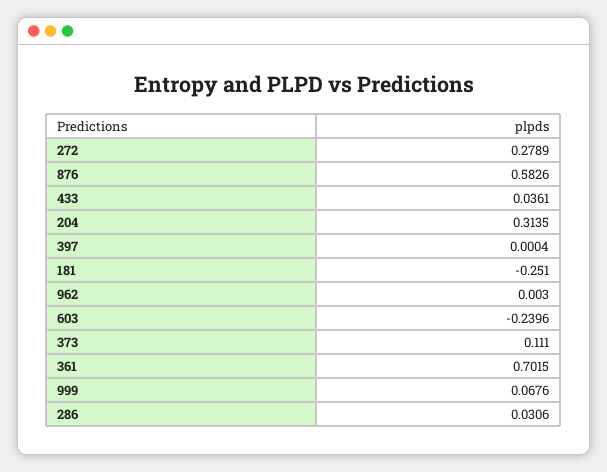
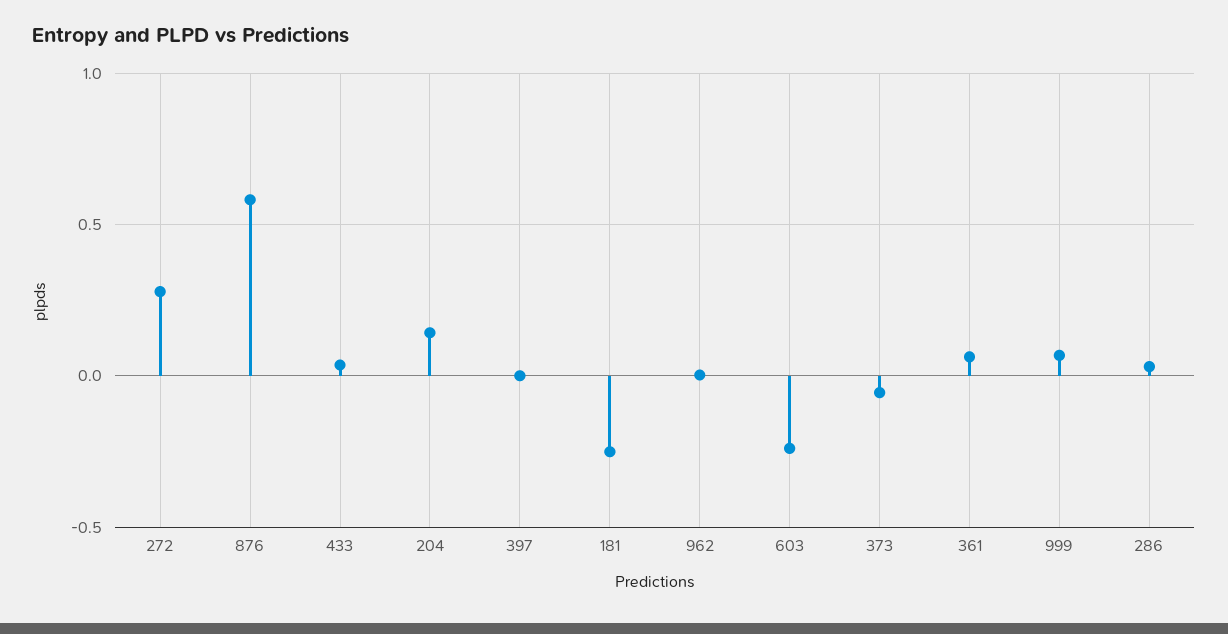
204: 0.3135 -> 0.15
373: 0.111 -> -0.05
361: 0.7015 -> 0.05

